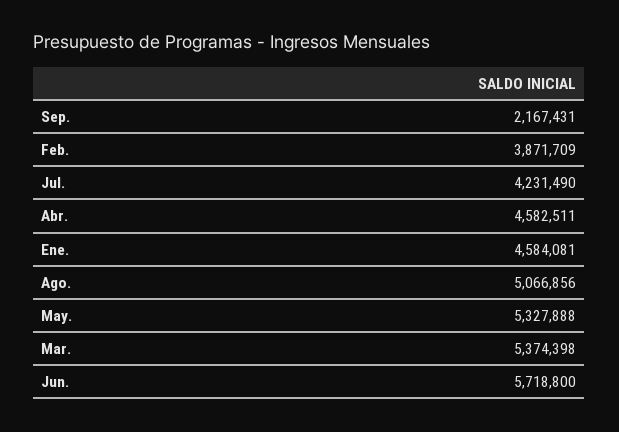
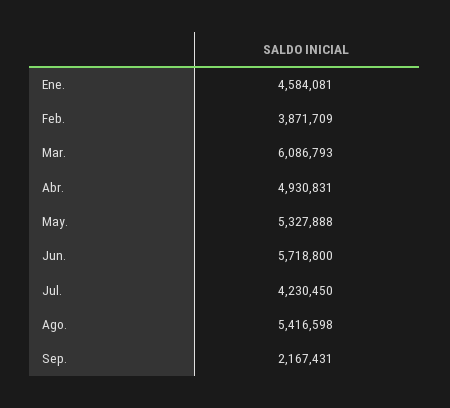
Jul.: 4231490 -> 4230450
Abr.: 4582511 -> 4930831
Ago.: 5066856 -> 5416598
Mar.: 5374398 -> 6086793

